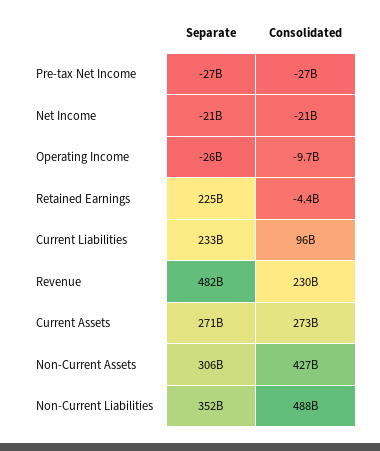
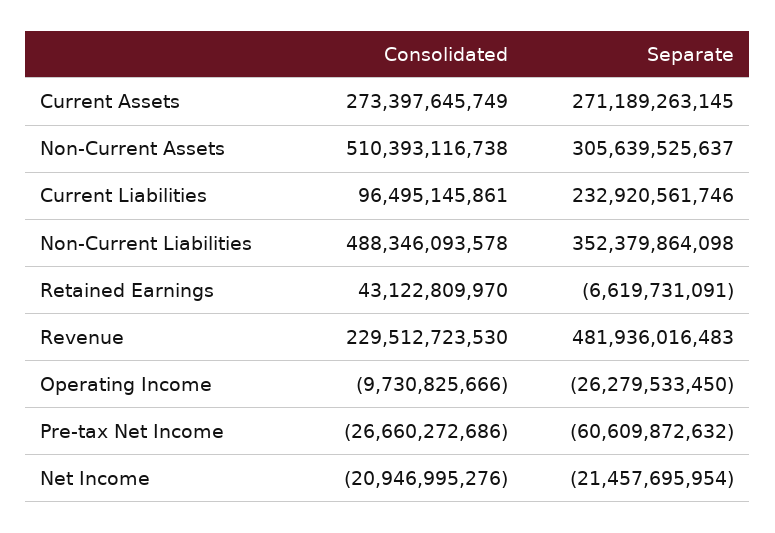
Separate, Pre-tax Net Income: -27000000000 -> -60609872632
Separate, Retained Earnings: 225000000000 -> -6619731091
Consolidated, Retained Earnings: -4400000000 -> 43122809970
Consolidated, Non-Current Assets: 427000000000 -> 510393116738

